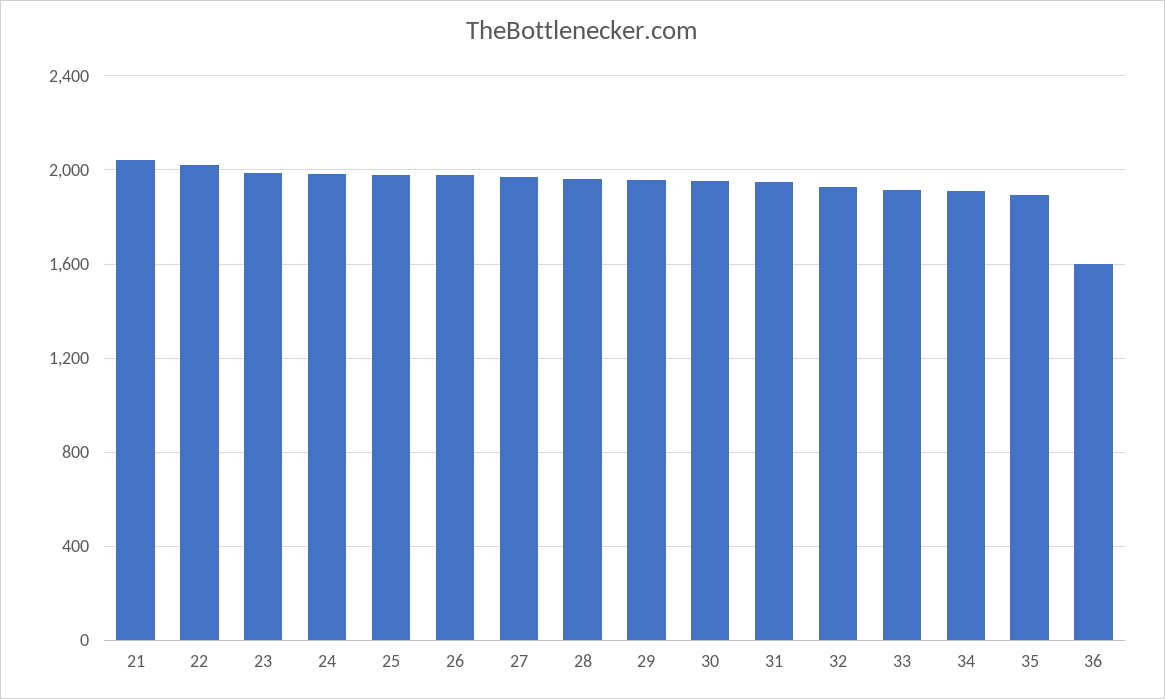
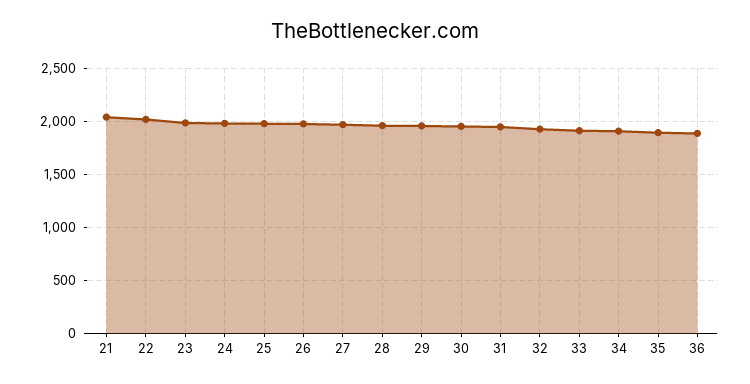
36: 1600 -> 1900

